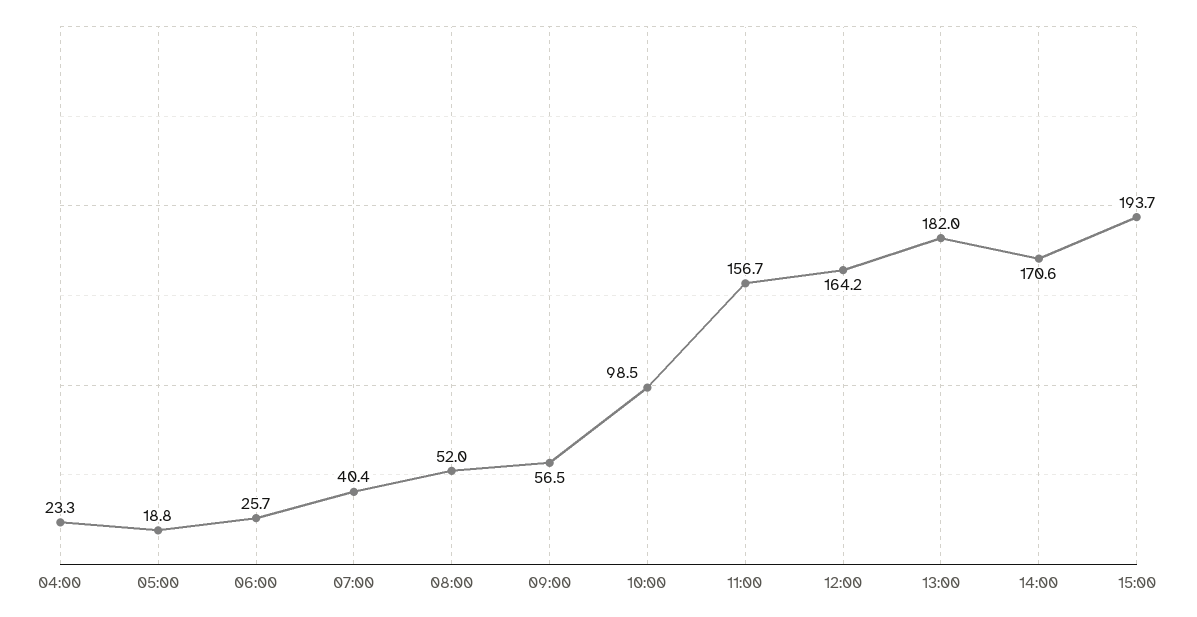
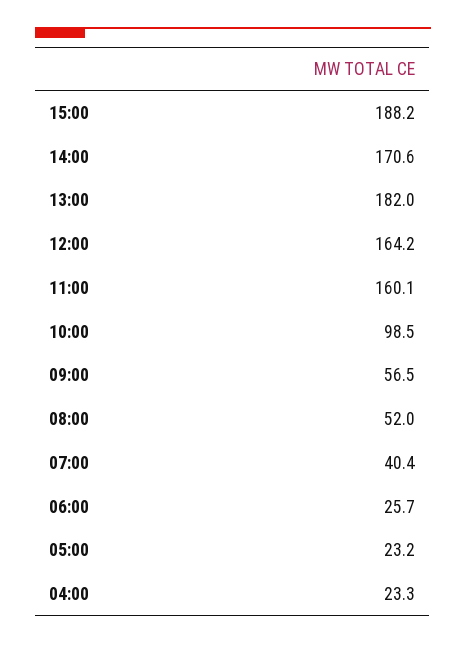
05:00: 18.8 -> 23.2
11:00: 156.7 -> 160.1
15:00: 193.7 -> 188.2

